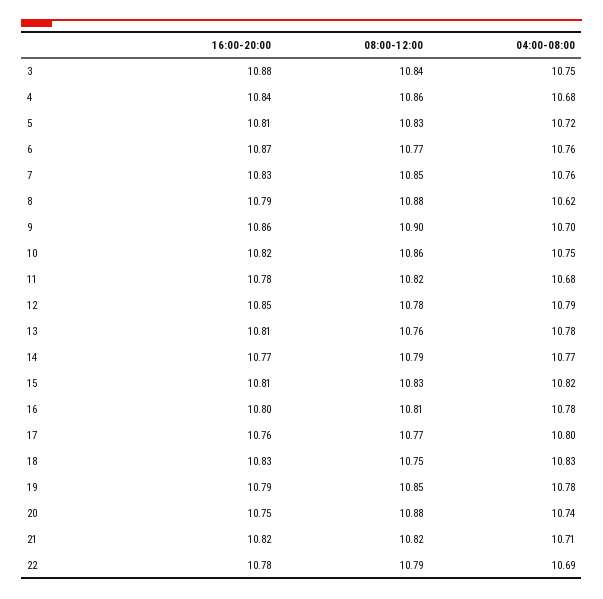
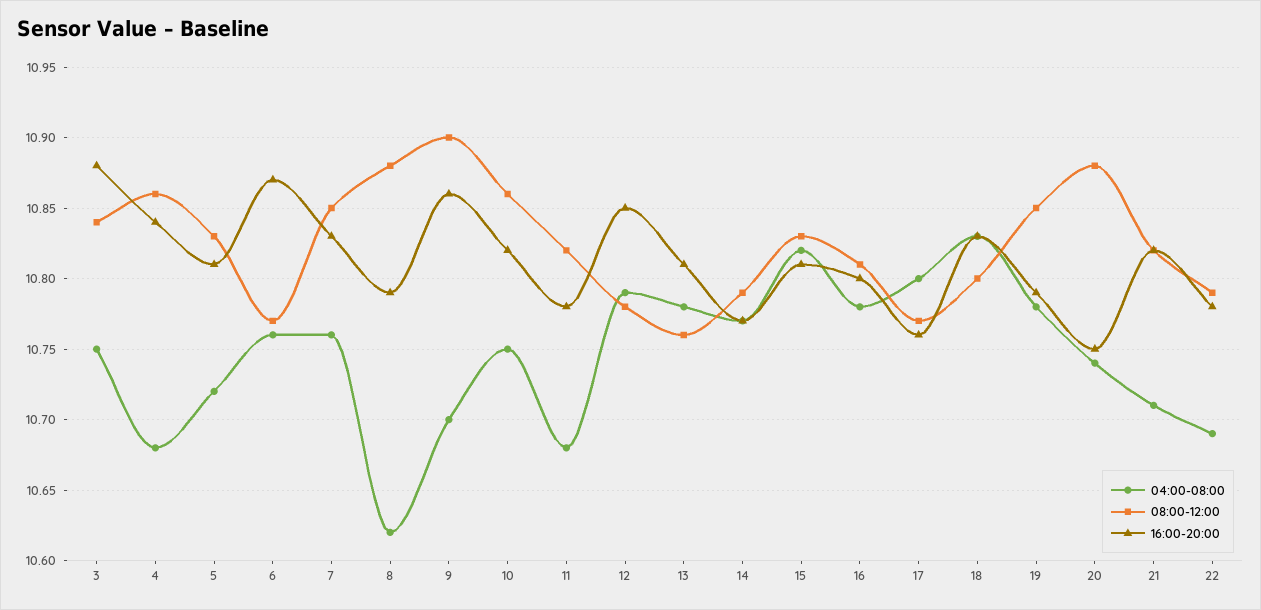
08:00-12:00, 18: 10.75 -> 10.8

